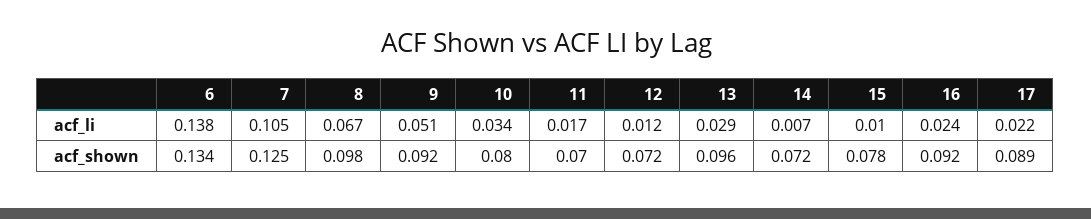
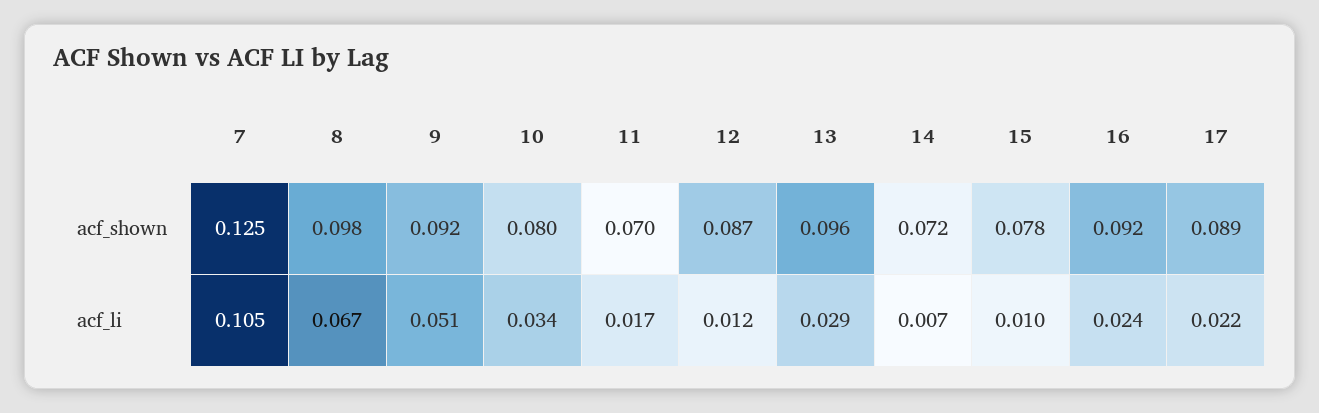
6, acf_li: 0.138 -> none
6, acf_shown: 0.134 -> none
12, acf_shown: 0.072 -> 0.087

